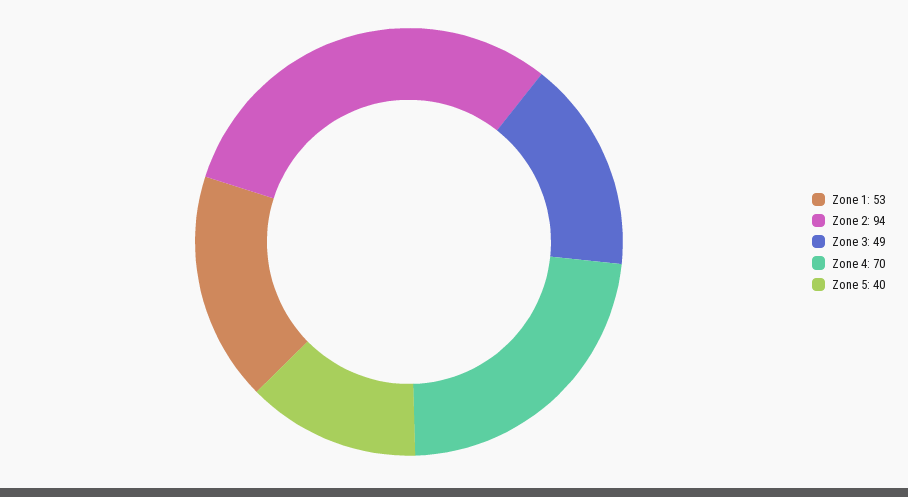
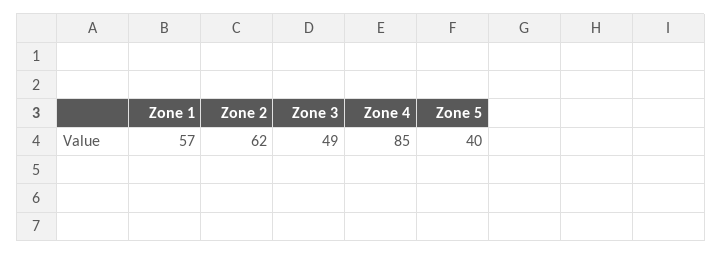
Zone 1: 53 -> 57
Zone 2: 94 -> 62
Zone 4: 70 -> 85

